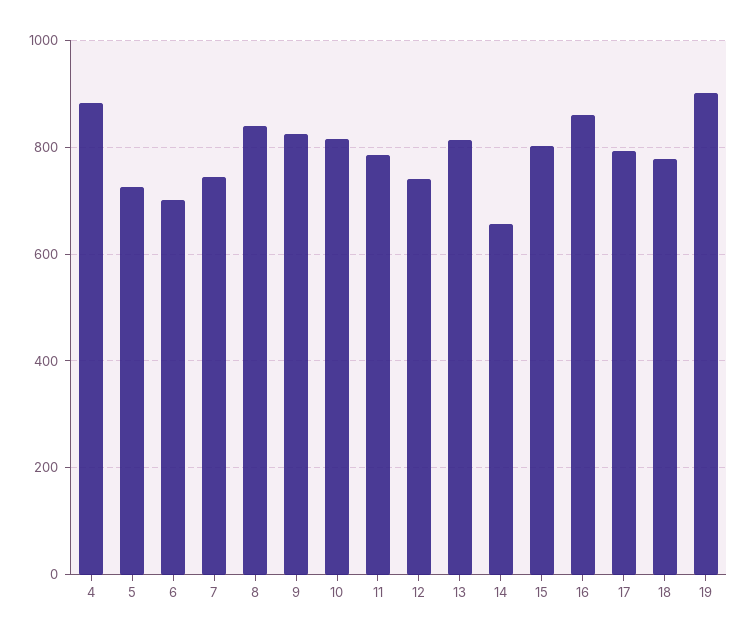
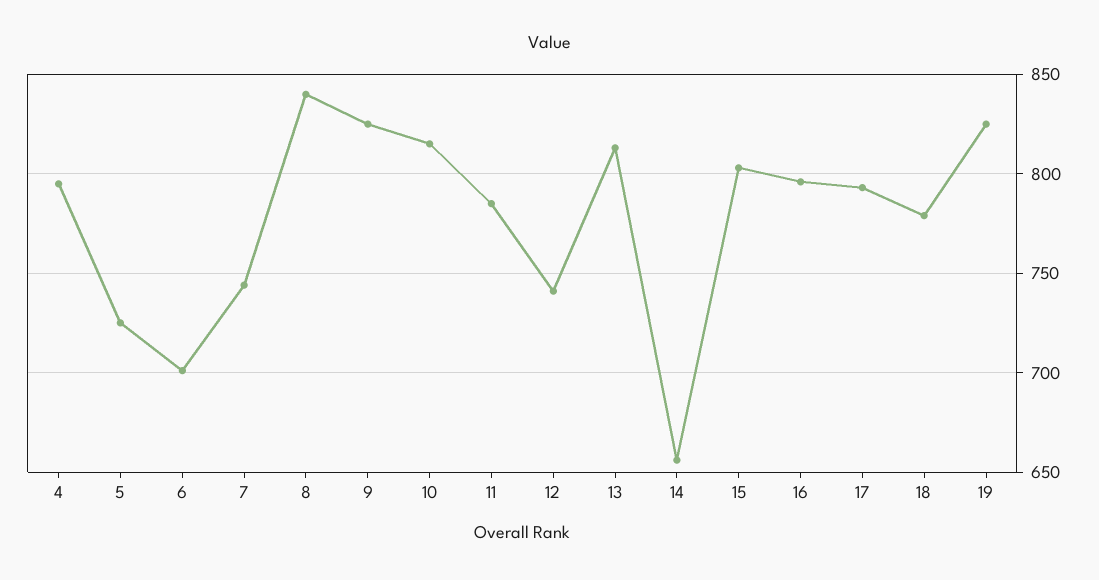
4: 880 -> 795
16: 860 -> 795
19: 900 -> 825

